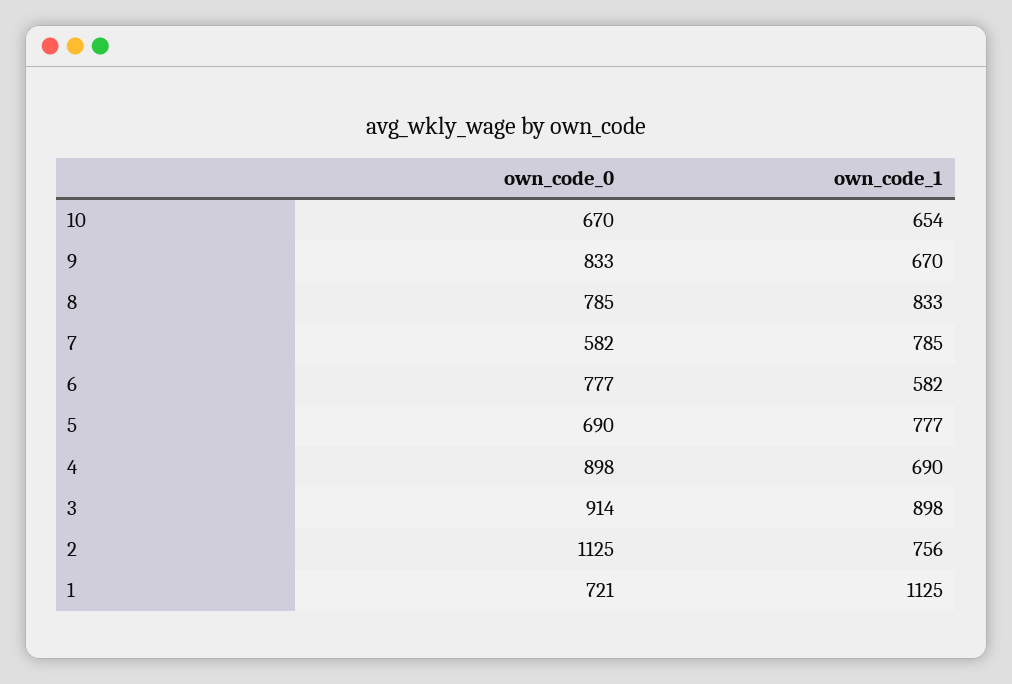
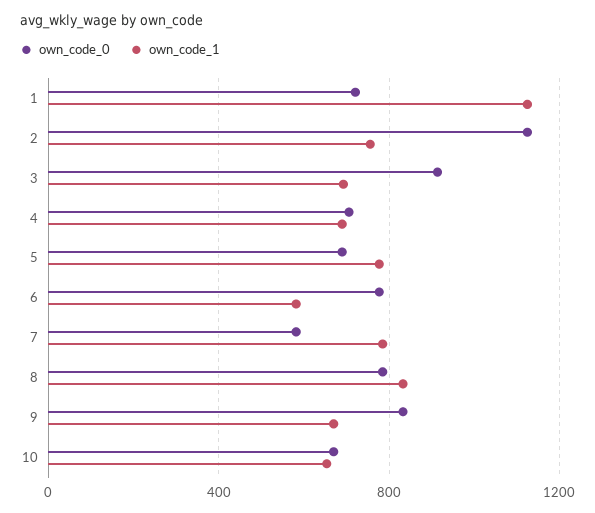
own_code_0, 4: 898 -> 700
own_code_1, 3: 898 -> 700

